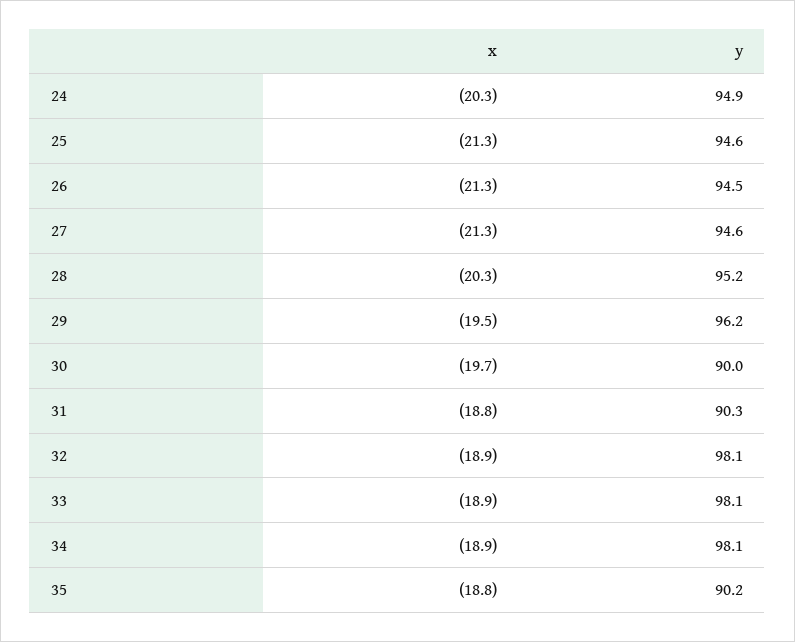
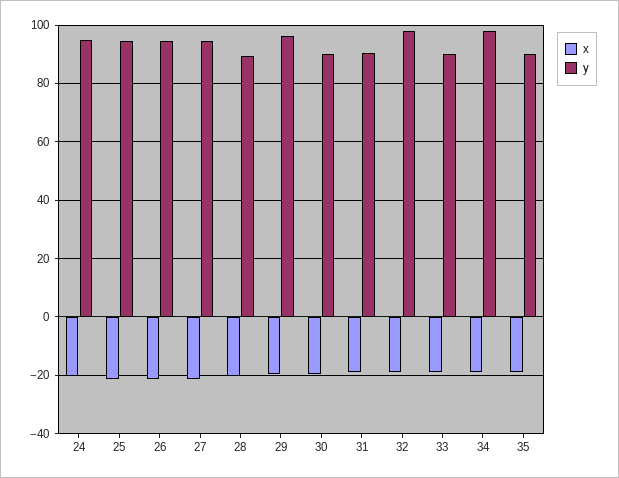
y, 28: 95.2 -> 90
y, 33: 98.1 -> 90

